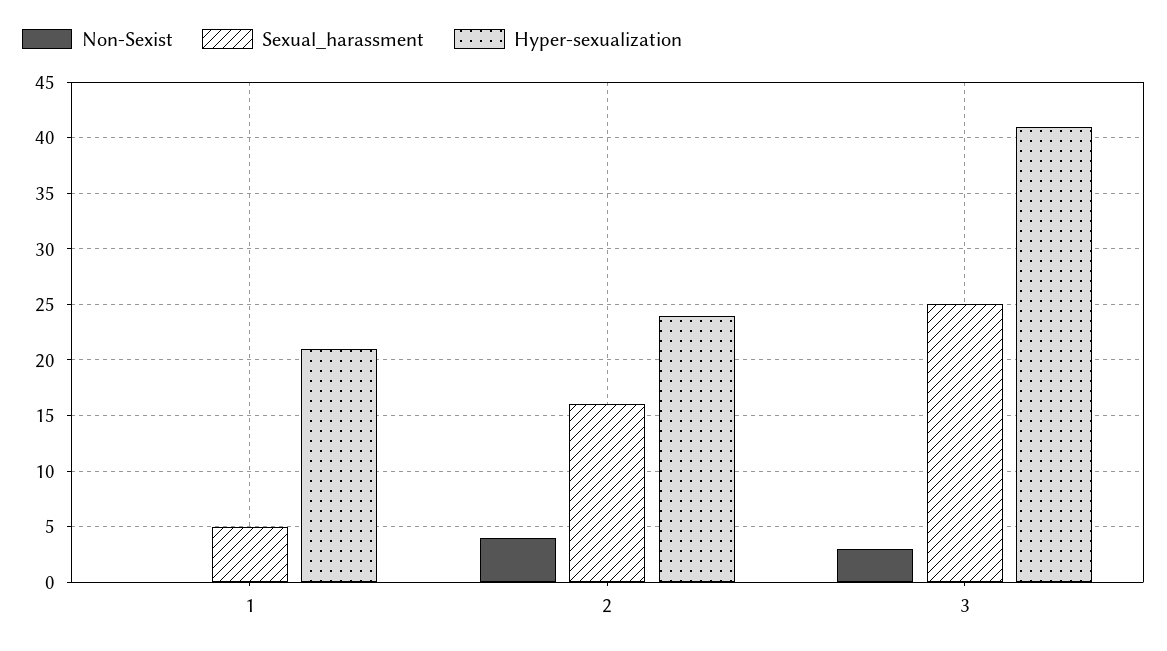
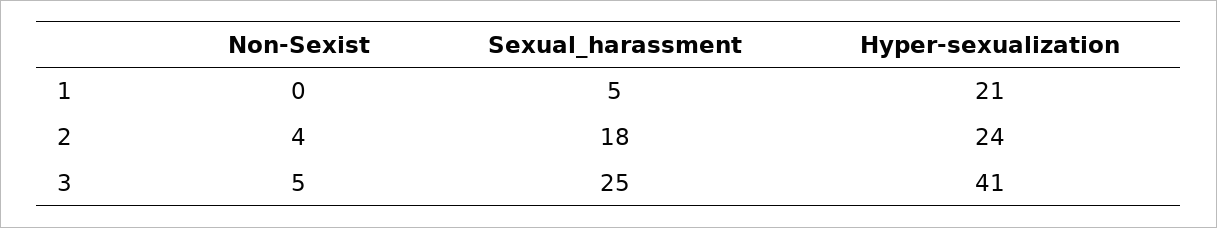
Sexual_harassment, 2: 16 -> 18
Non-Sexist, 3: 3 -> 5

